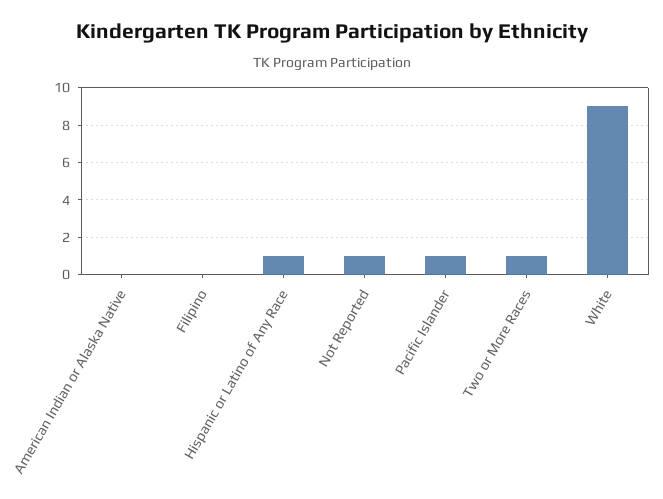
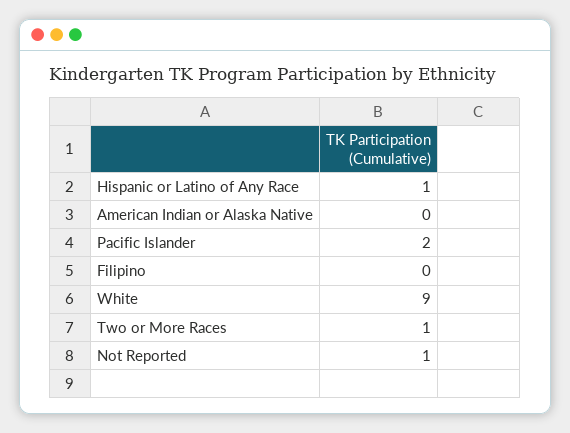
Pacific Islander: 1 -> 2

